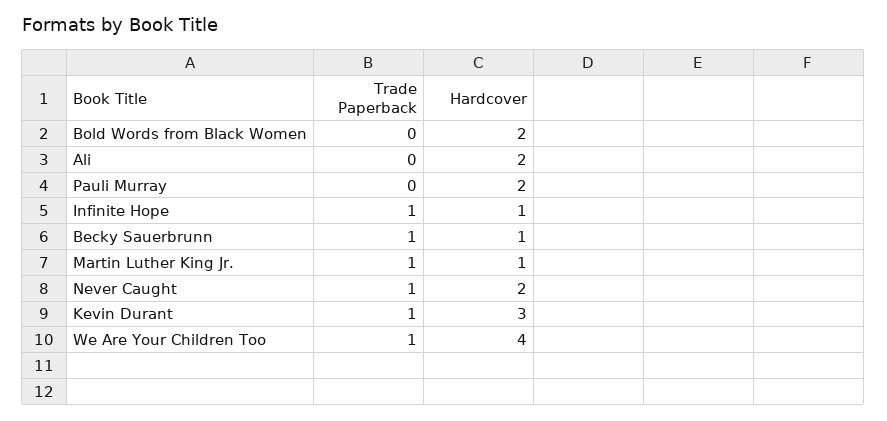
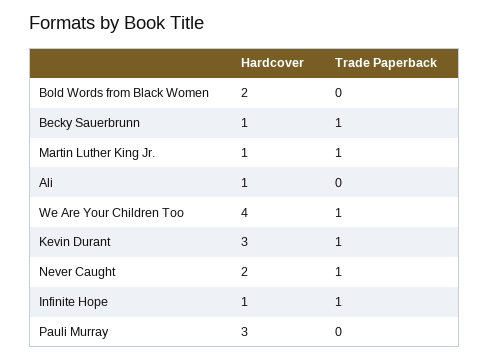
Hardcover, Ali: 2 -> 1
Hardcover, Pauli Murray: 2 -> 3

